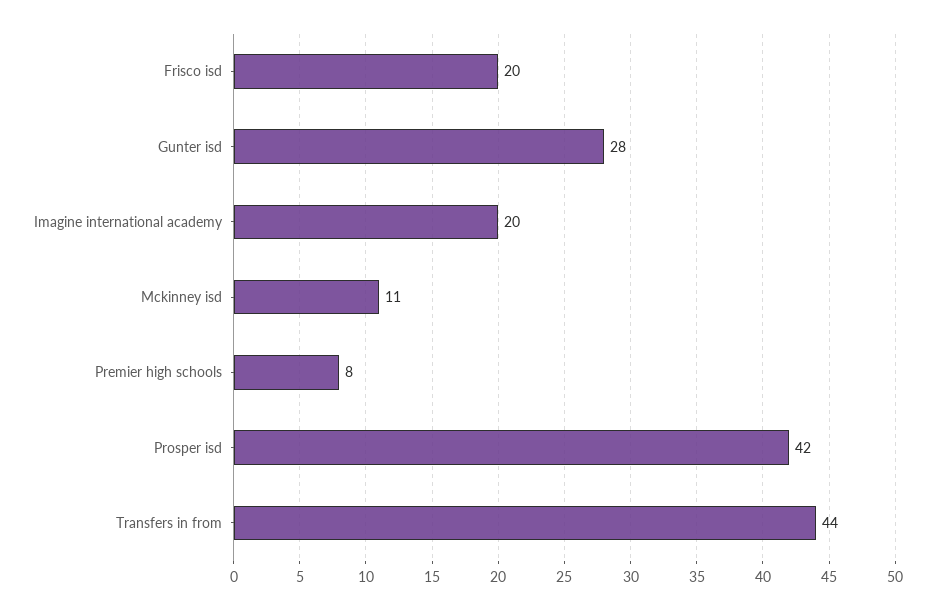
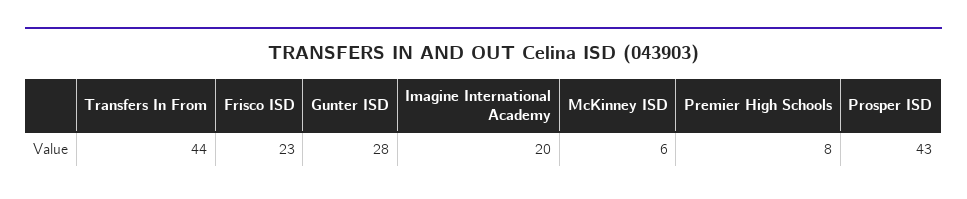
Frisco isd: 20 -> 23
Mckinney isd: 11 -> 6
Prosper isd: 42 -> 43

